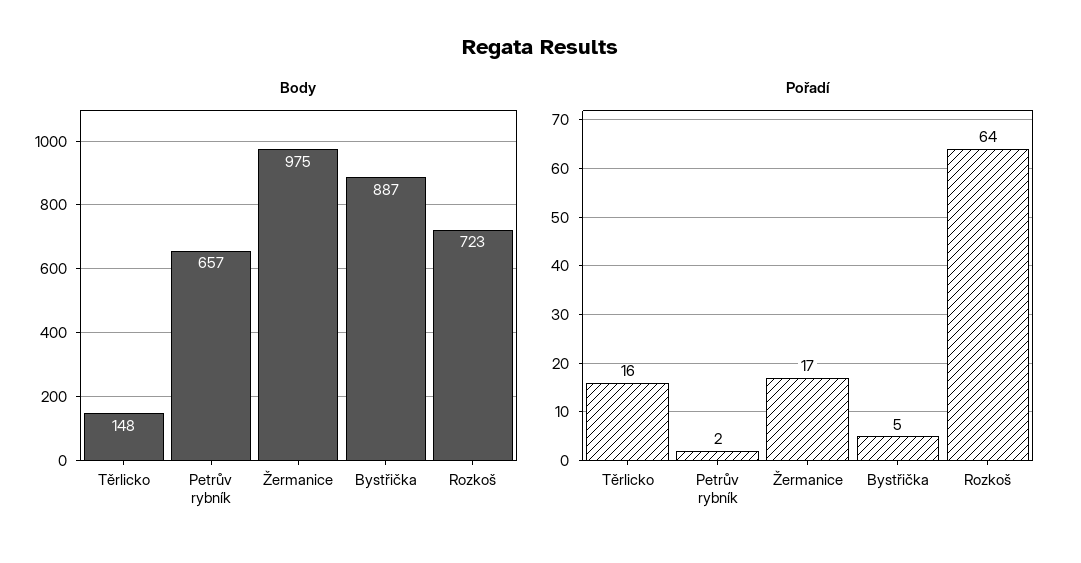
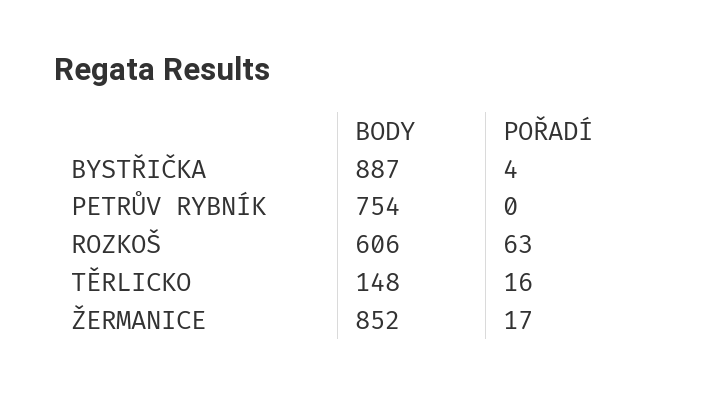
Body, Petrův rybník: 657 -> 754
Body, Žermanice: 975 -> 852
Body, Rozkoš: 723 -> 606
Pořadí, Petrův rybník: 2 -> 0
Pořadí, Bystřička: 5 -> 4
Pořadí, Rozkoš: 64 -> 63

